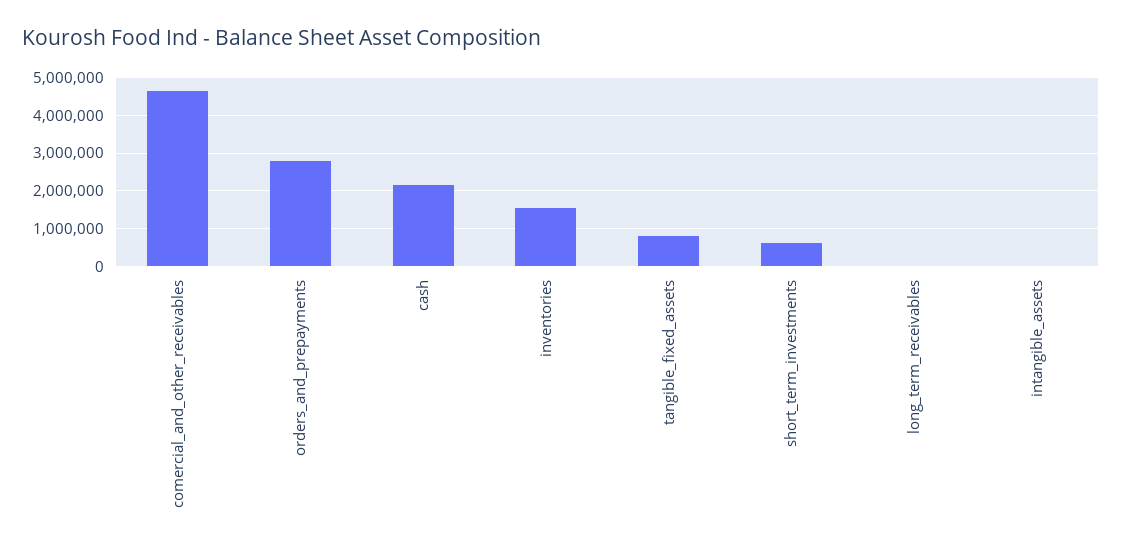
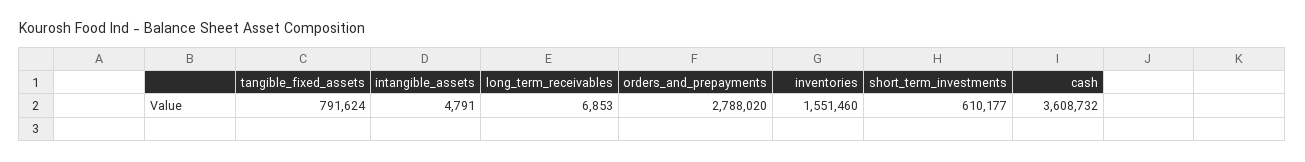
comercial_and_other_receivables: 4600000 -> none
cash: 2200000 -> 3608732

